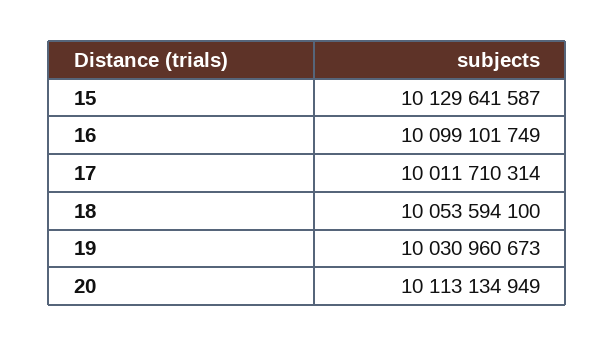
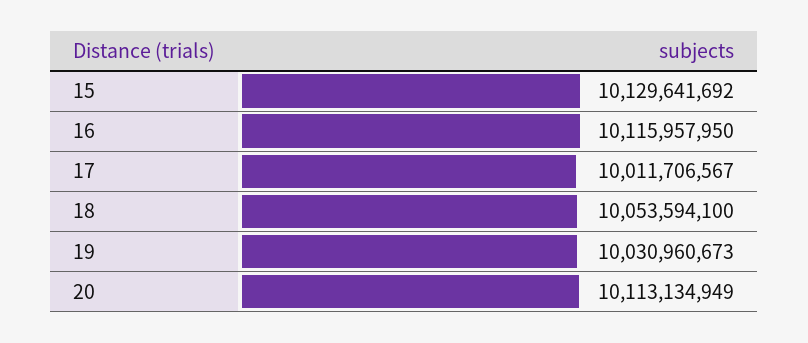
15: 10129641587 -> 10129641692
16: 10099101749 -> 10115957950
17: 10011710314 -> 10011706567

